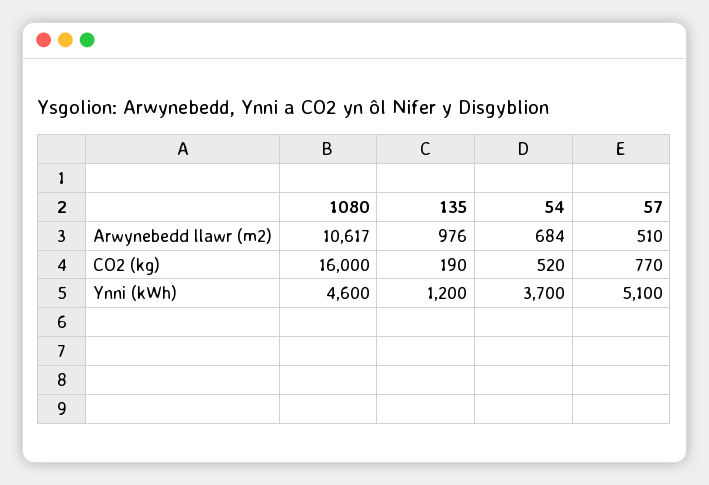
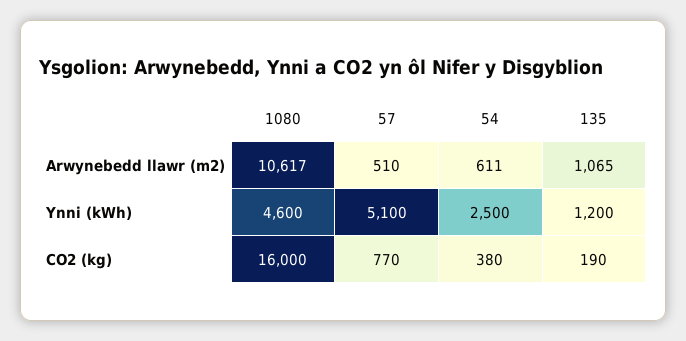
135, Arwynebedd llawr (m2): 976 -> 1065
54, Arwynebedd llawr (m2): 684 -> 611
54, CO2 (kg): 520 -> 380
54, Ynni (kWh): 3700 -> 2500

